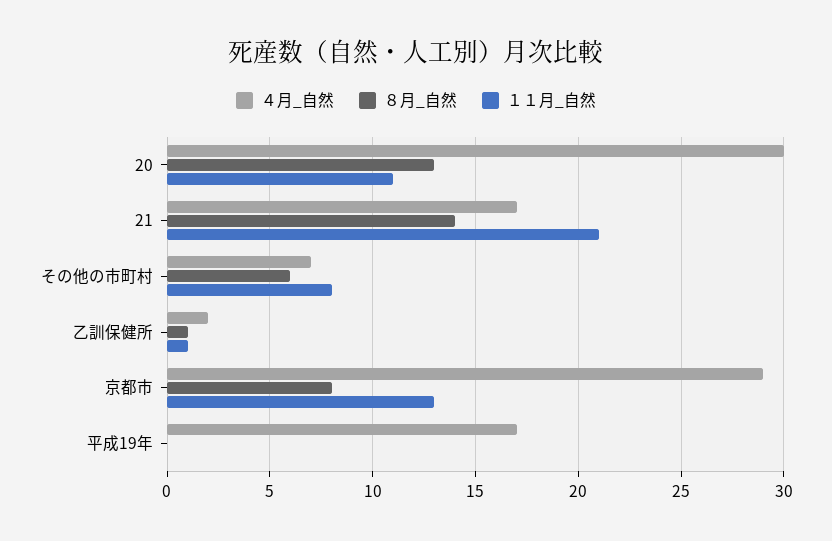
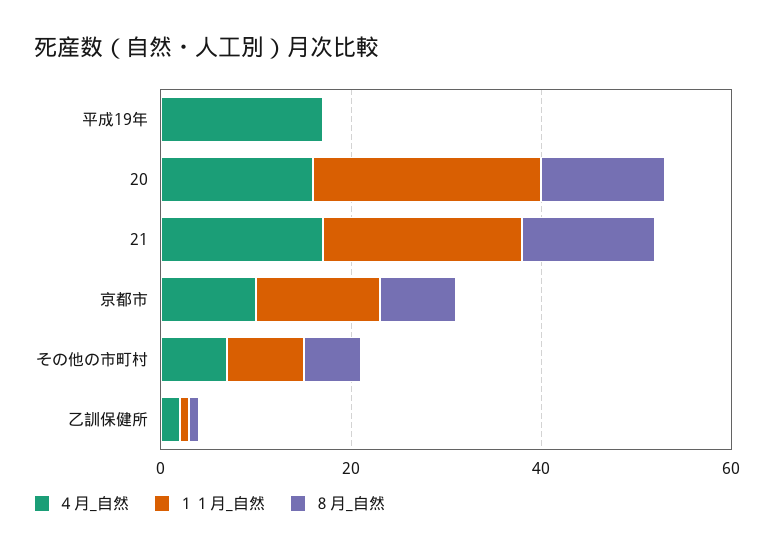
４月_自然, 20: 30 -> 15
１１月_自然, 20: 11 -> 25
４月_自然, 京都市: 29 -> 10

